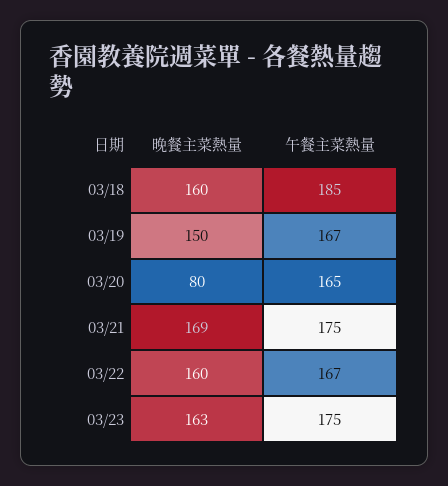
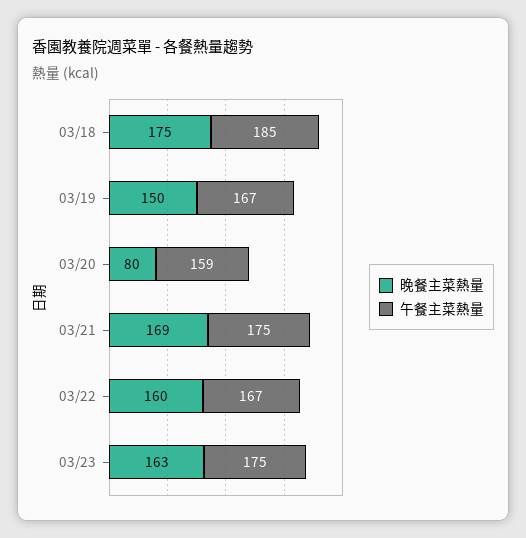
晚餐主菜熱量, 03/18: 160 -> 175
午餐主菜熱量, 03/20: 165 -> 159

